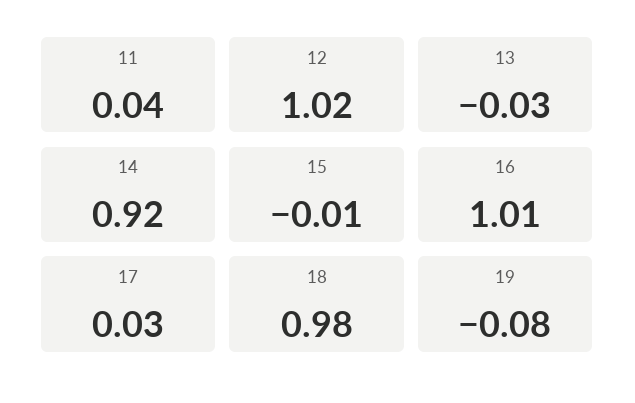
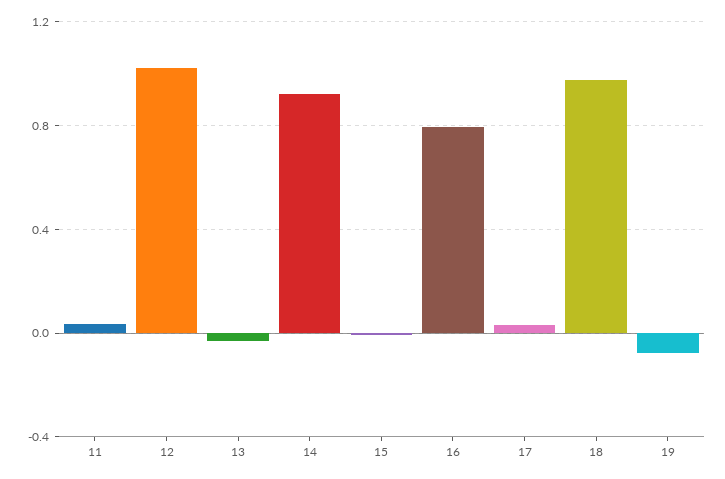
16: 1.01 -> 0.8

